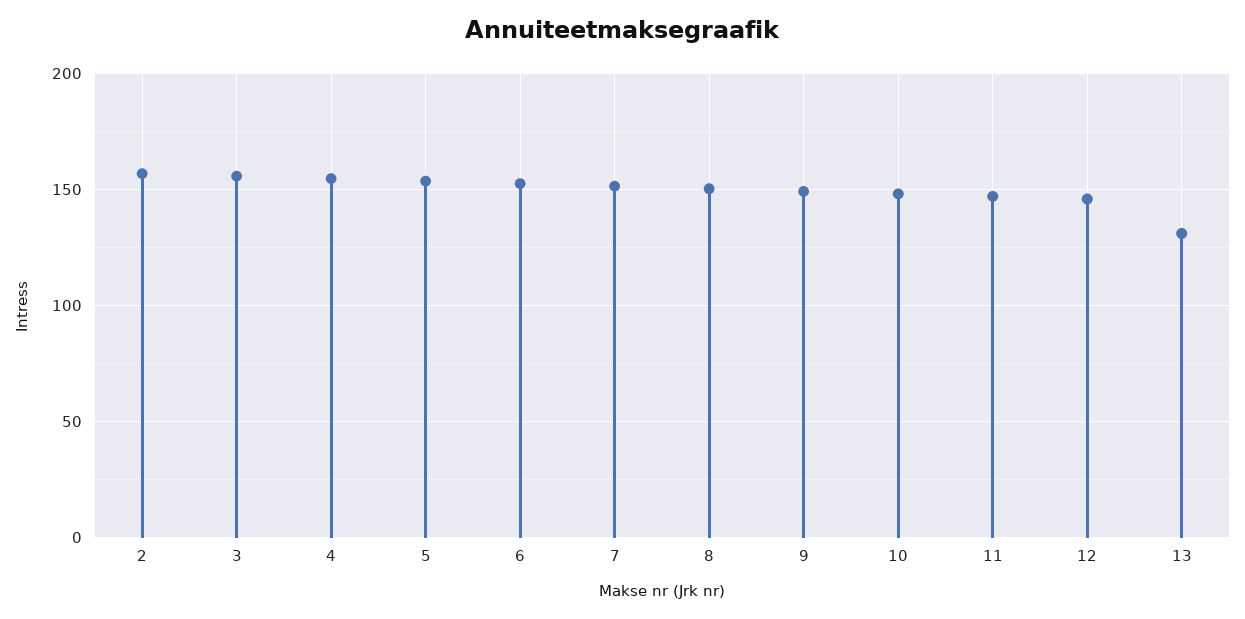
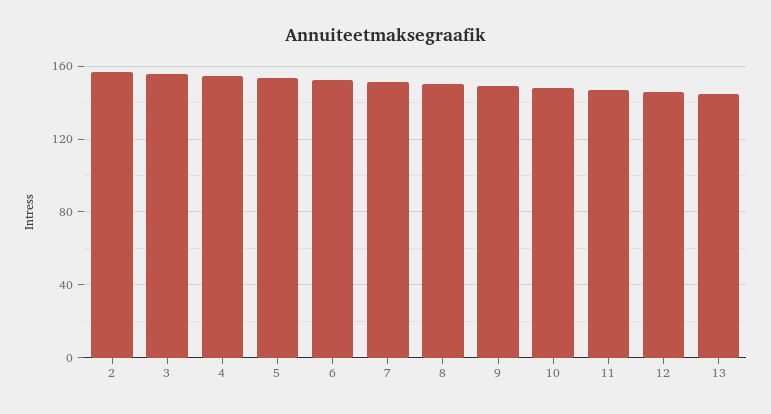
13: 130 -> 145

